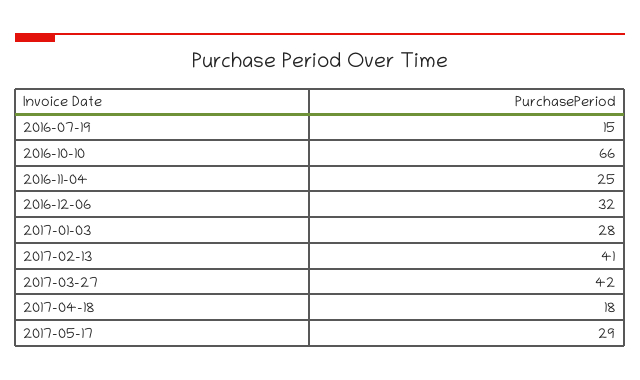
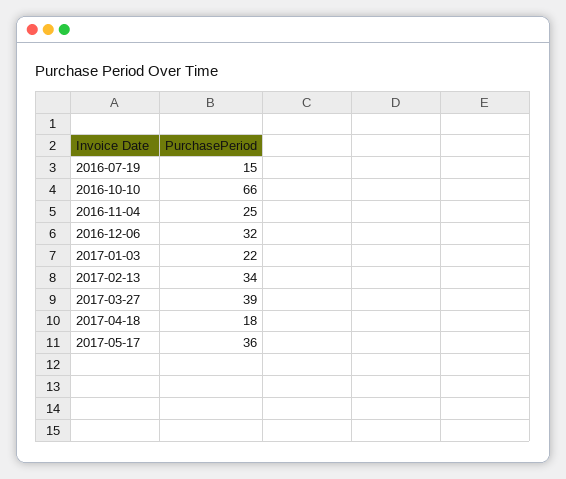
2017-01-03: 28 -> 22
2017-02-13: 41 -> 34
2017-03-27: 42 -> 39
2017-05-17: 29 -> 36

